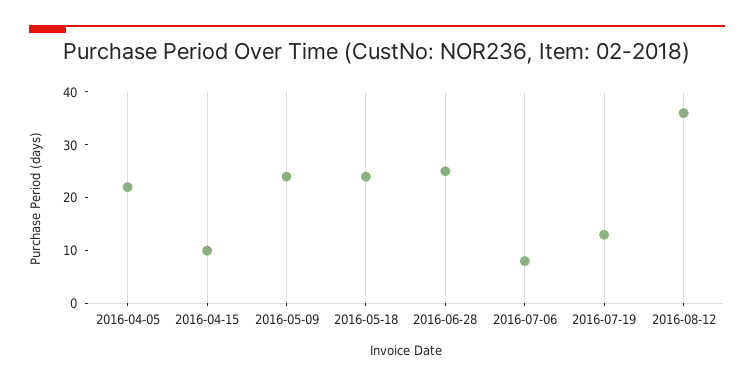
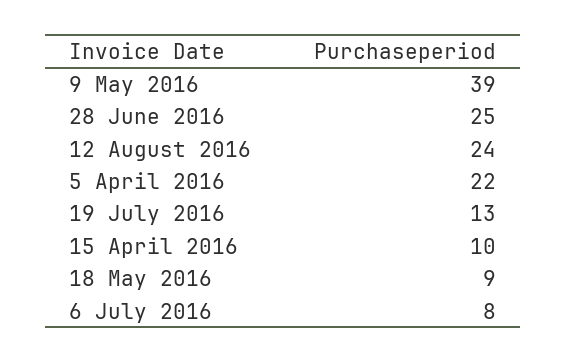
2016-05-09: 25 -> 39
2016-05-18: 25 -> 9
2016-08-12: 35 -> 24

